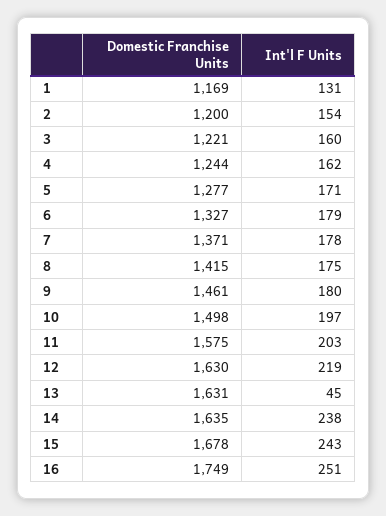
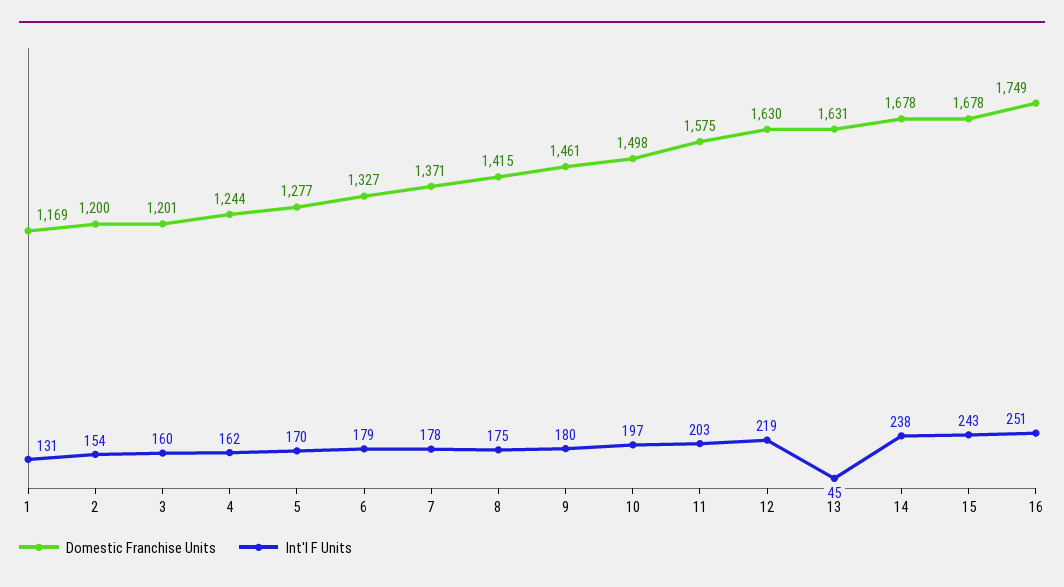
Domestic Franchise Units, 3: 1221 -> 1201
Int'l F Units, 5: 171 -> 170
Domestic Franchise Units, 14: 1635 -> 1678

